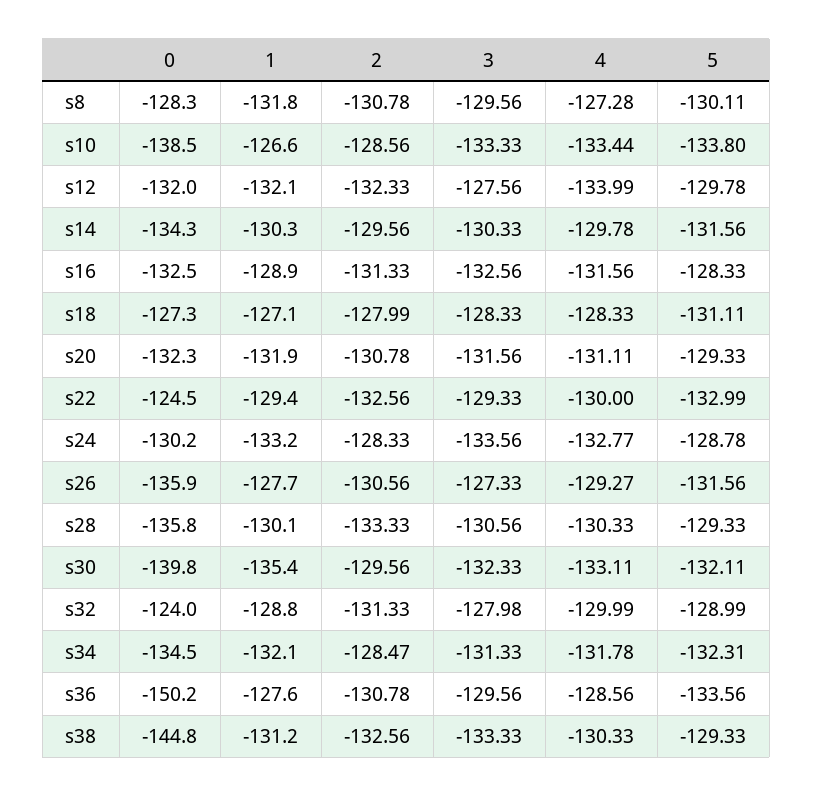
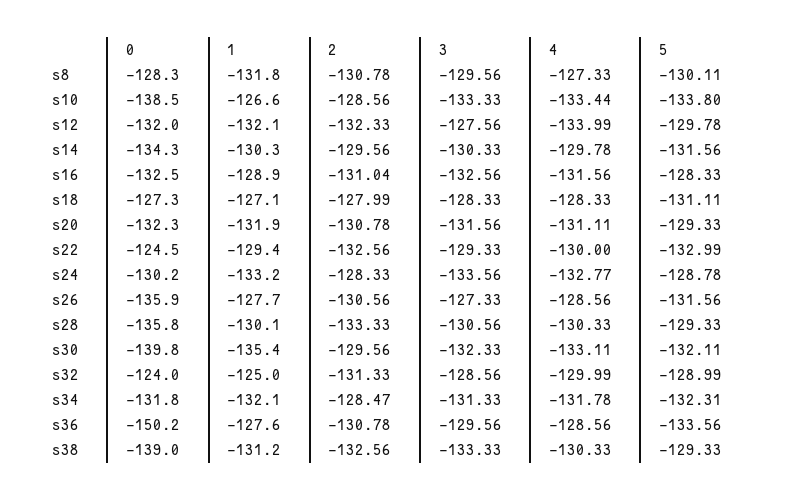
4, s8: -127.28 -> -127.33
2, s16: -131.33 -> -131.04
4, s26: -129.27 -> -128.56
1, s32: -128.8 -> -125
3, s32: -127.98 -> -128.56
0, s34: -134.5 -> -131.8
0, s38: -144.8 -> -139

